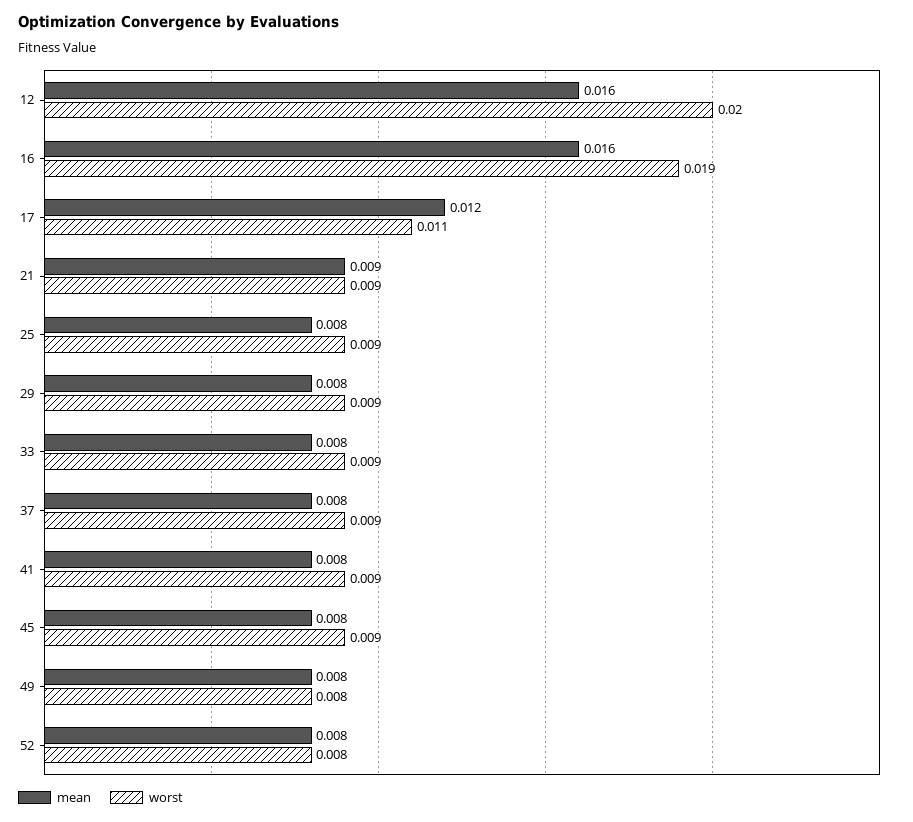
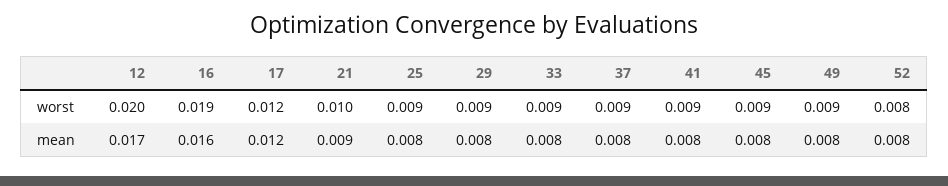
mean, 12: 0.016 -> 0.017
worst, 17: 0.011 -> 0.012
worst, 21: 0.009 -> 0.01
worst, 49: 0.008 -> 0.009

